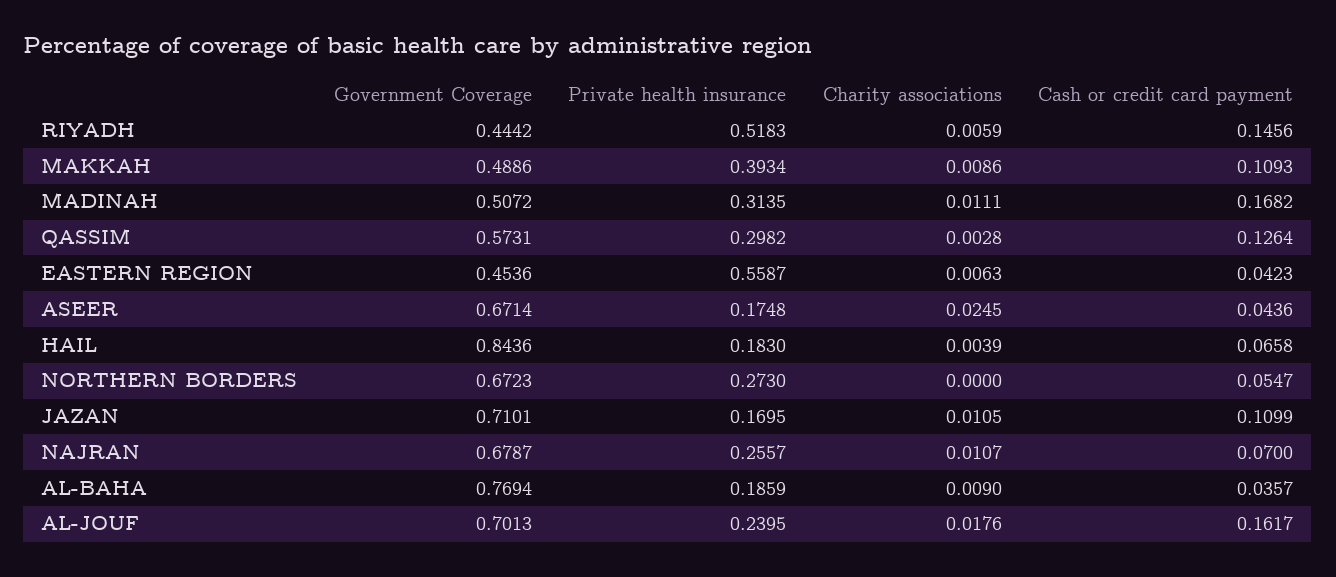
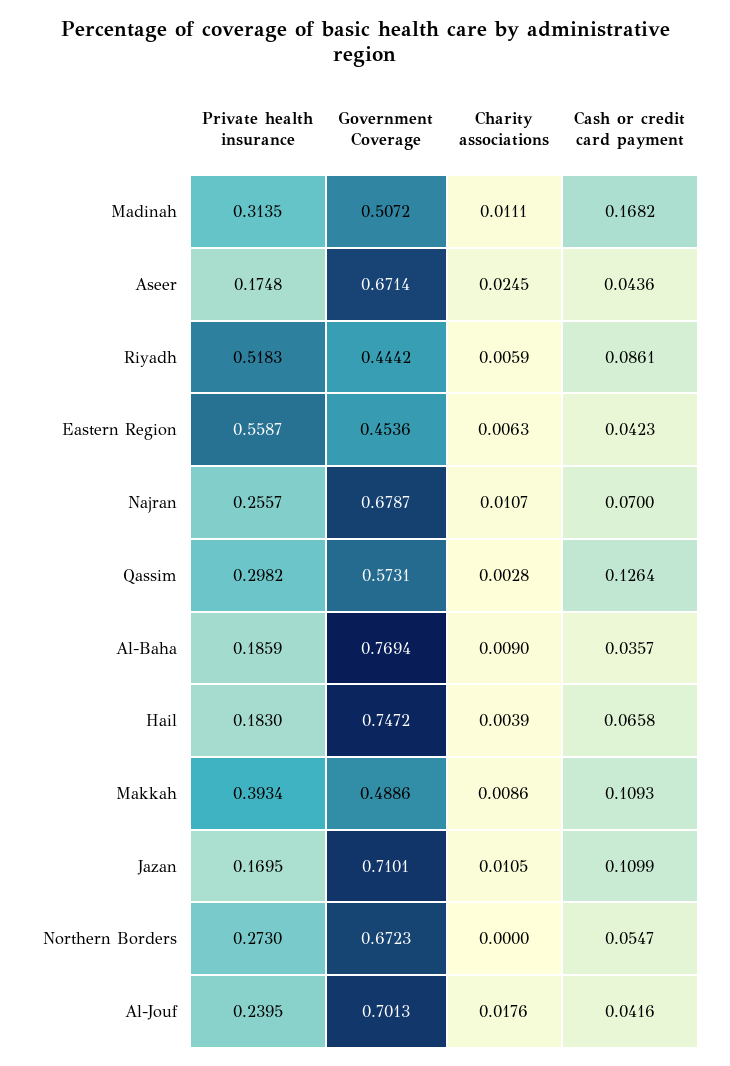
Cash or credit card payment, RIYADH: 0.1456 -> 0.0861
Government Coverage, HAIL: 0.8436 -> 0.7472
Cash or credit card payment, AL-JOUF: 0.1617 -> 0.0416

